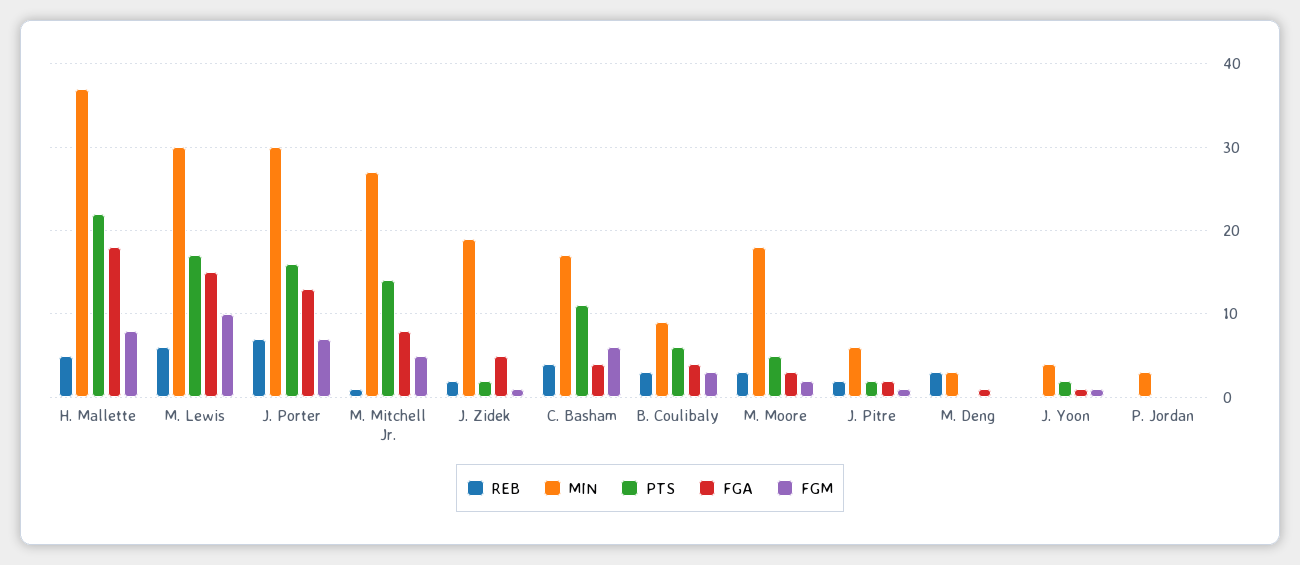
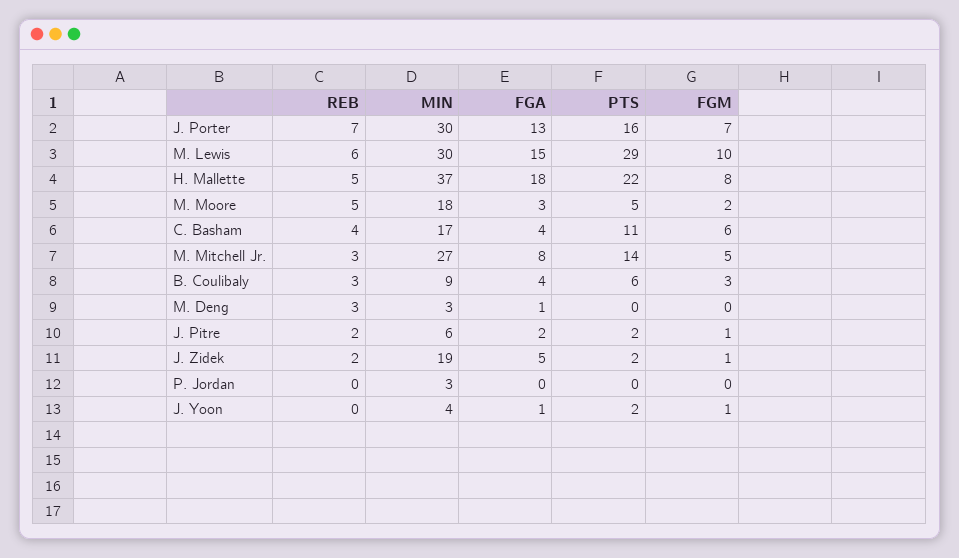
PTS, M. Lewis: 17 -> 29
REB, M. Mitchell Jr.: 1 -> 3
REB, M. Moore: 3 -> 5

